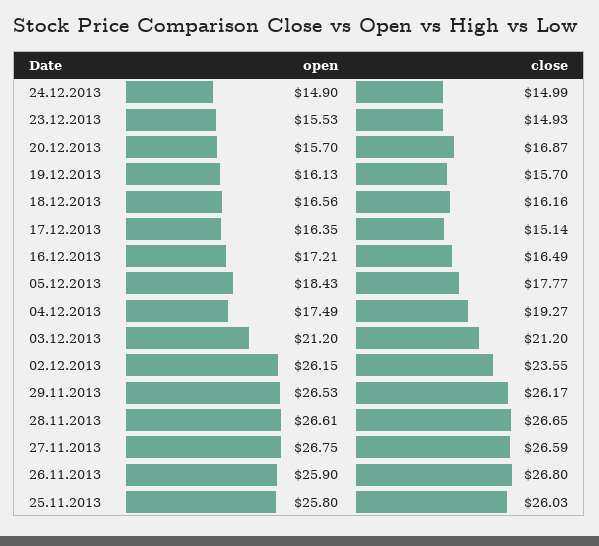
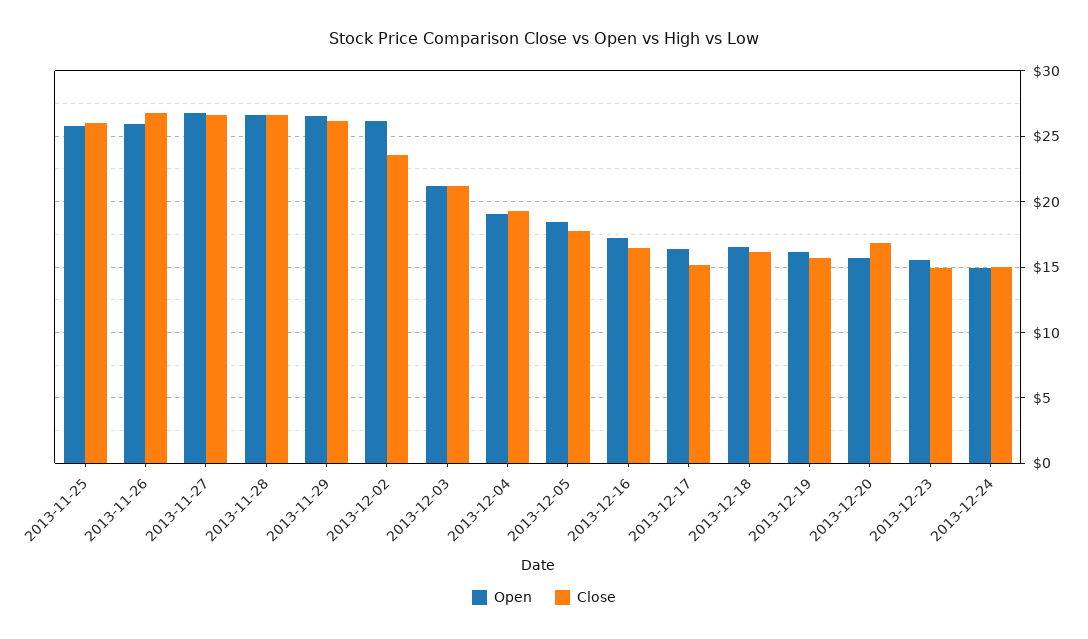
open, 04.12.2013: 17.49 -> 19

